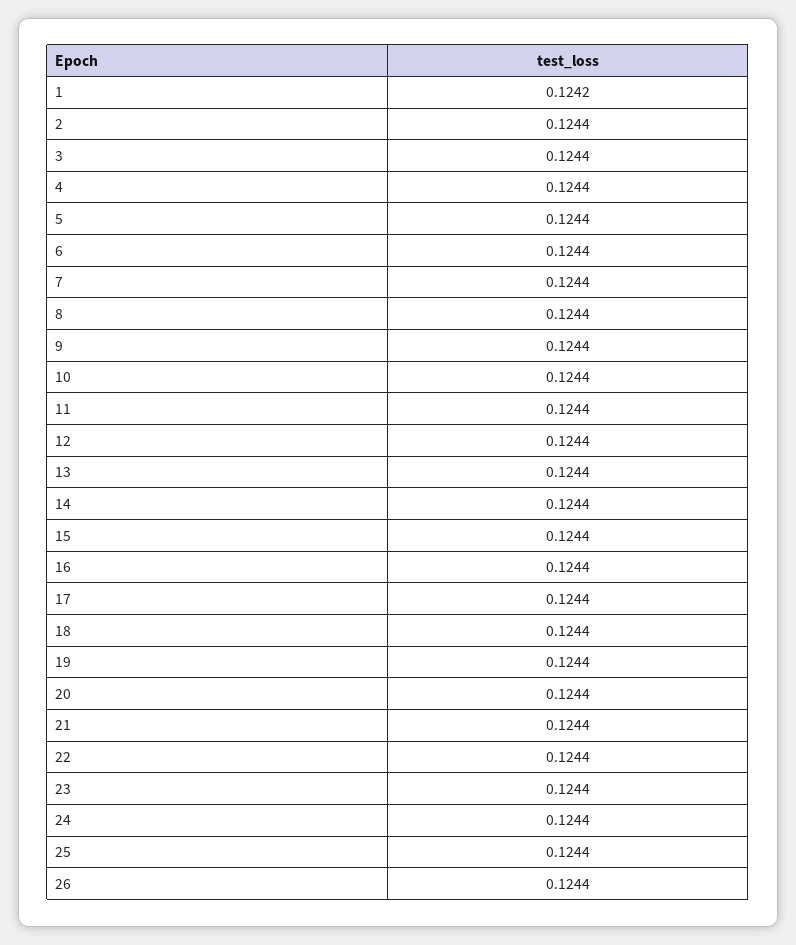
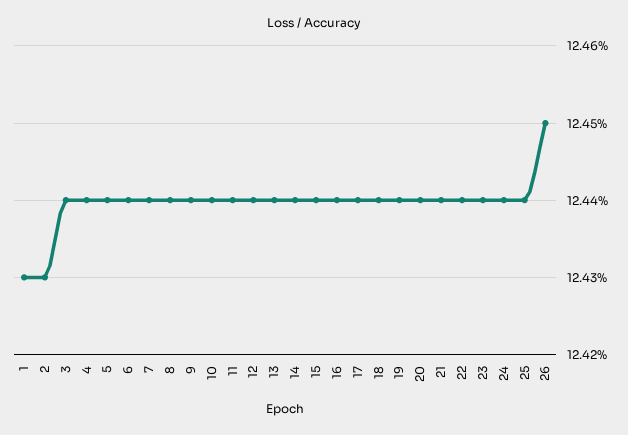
1: 0.1242 -> 0.1243
2: 0.1244 -> 0.1243
26: 0.1244 -> 0.1245

